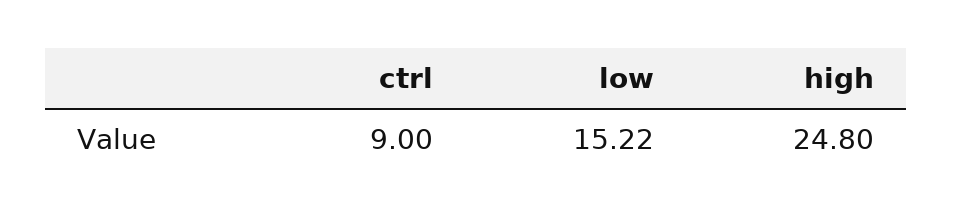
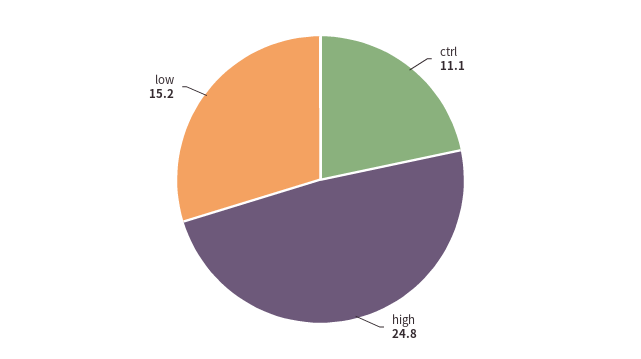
ctrl: 9 -> 11.1

